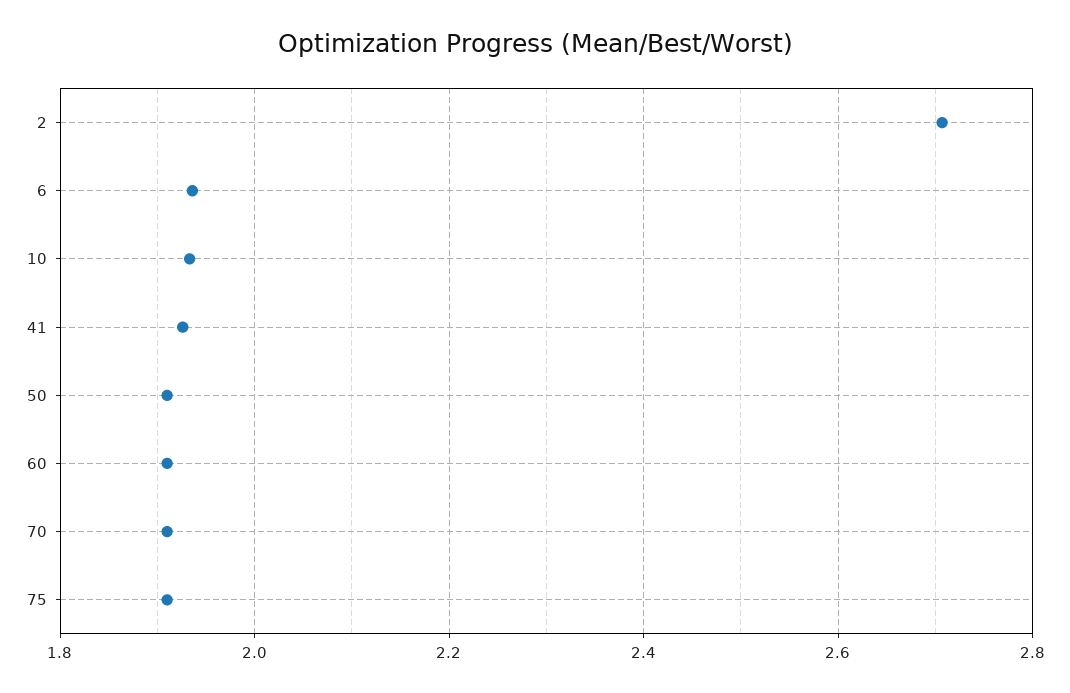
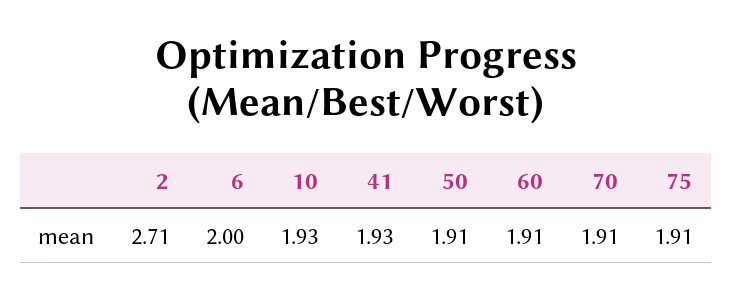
6: 1.94 -> 2

